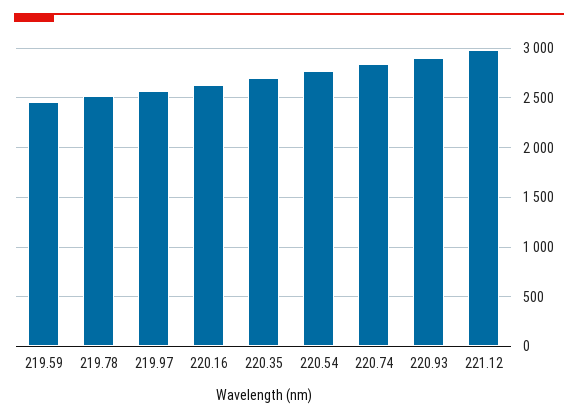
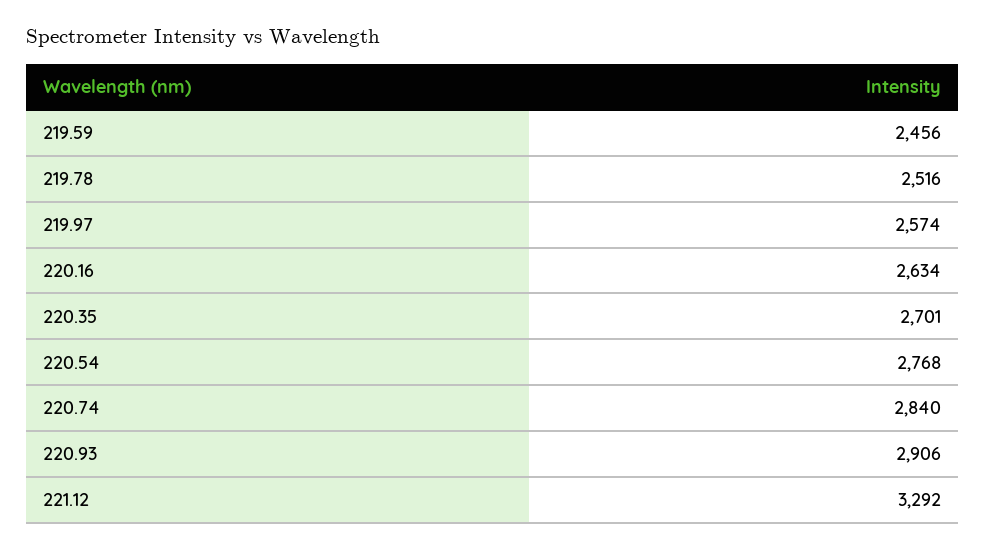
221.12: 3000 -> 3292

